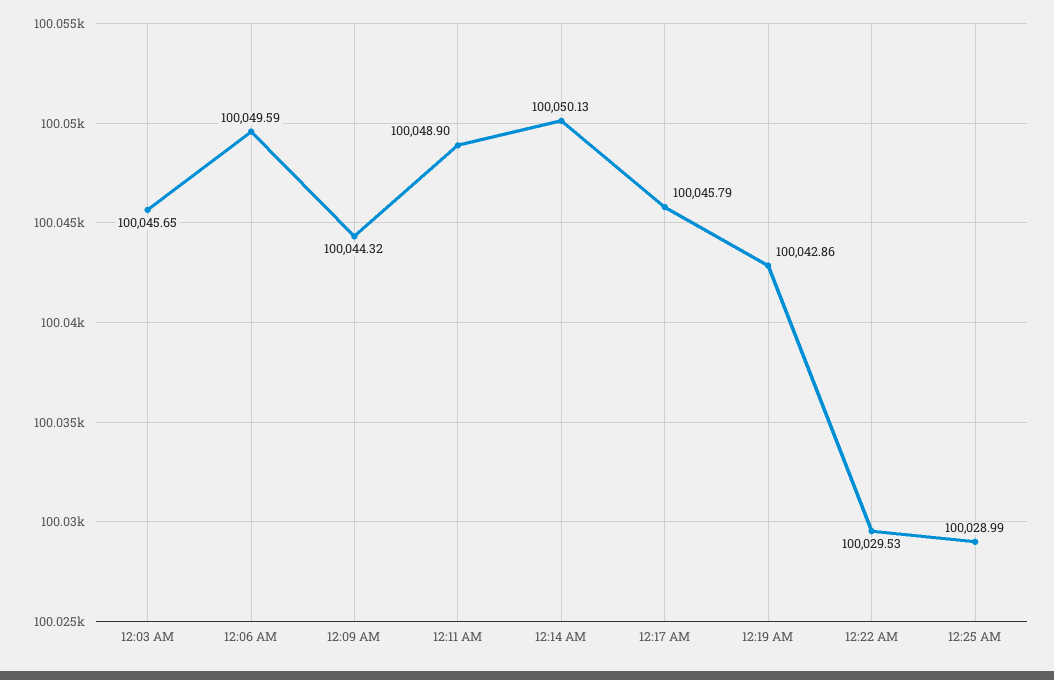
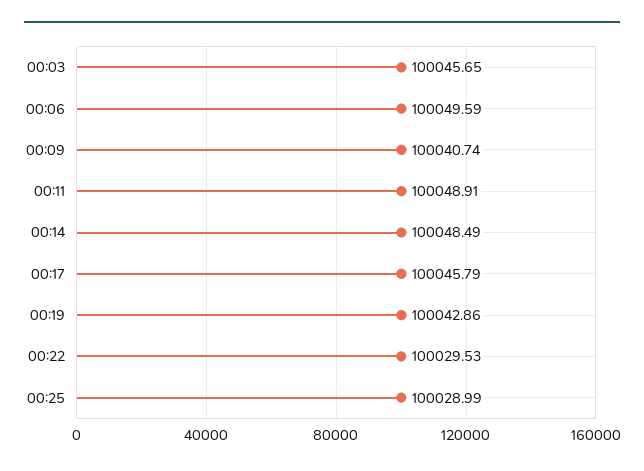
12:09 AM: 100044.32 -> 100040.74
12:11 AM: 100048.9 -> 100048.91
12:14 AM: 100050.13 -> 100048.49

